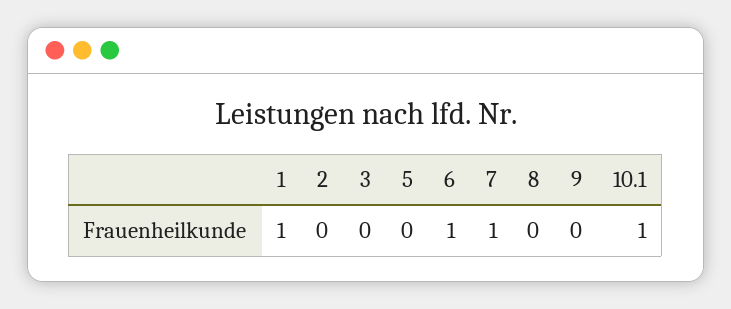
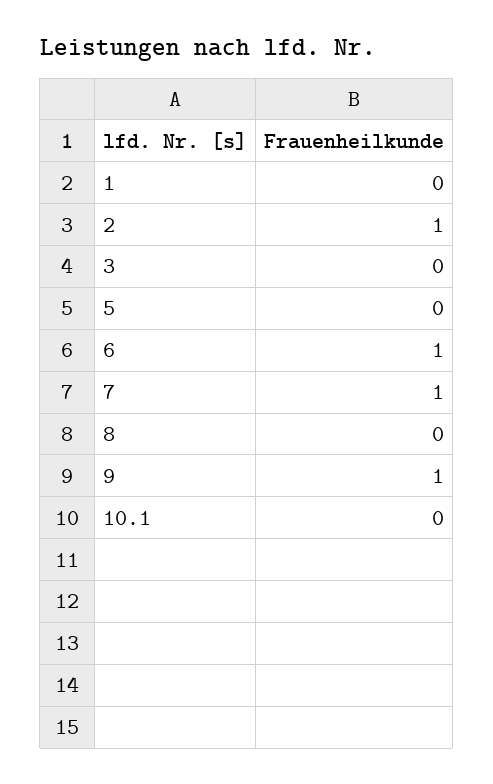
1: 1 -> 0
2: 0 -> 1
9: 0 -> 1
10.1: 1 -> 0

